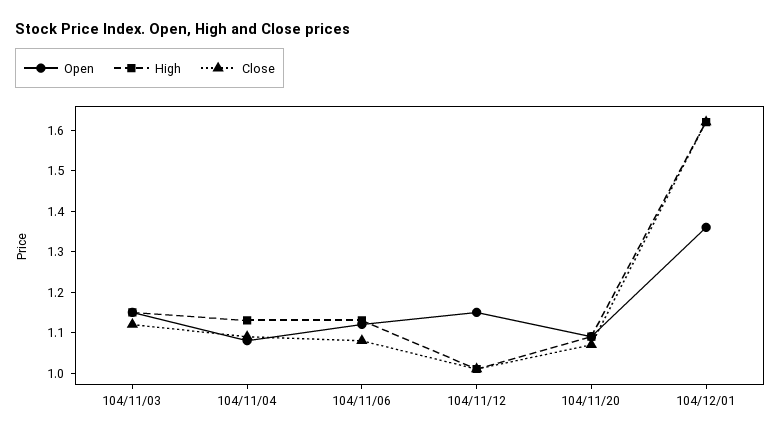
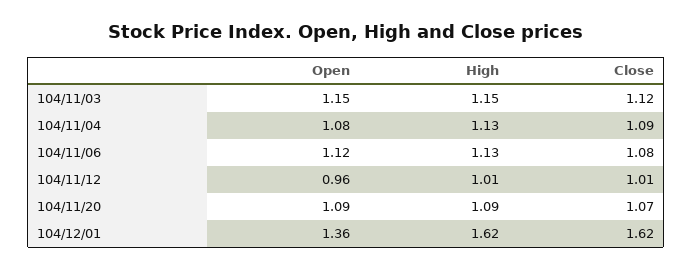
Open, 104/11/12: 1.15 -> 0.96

